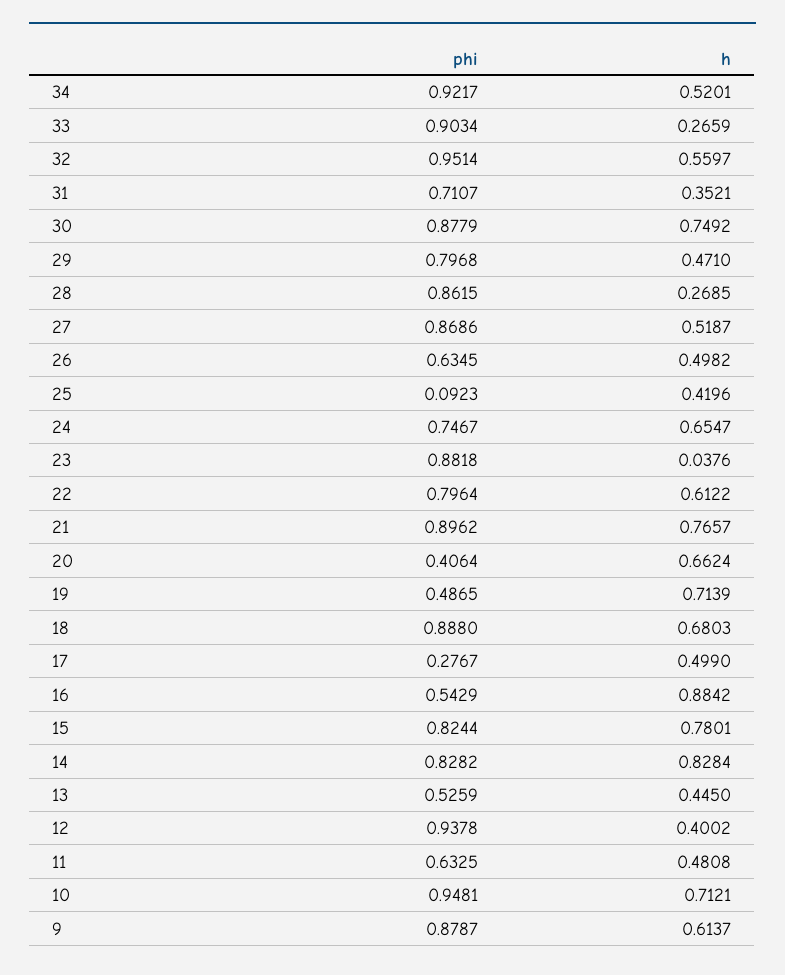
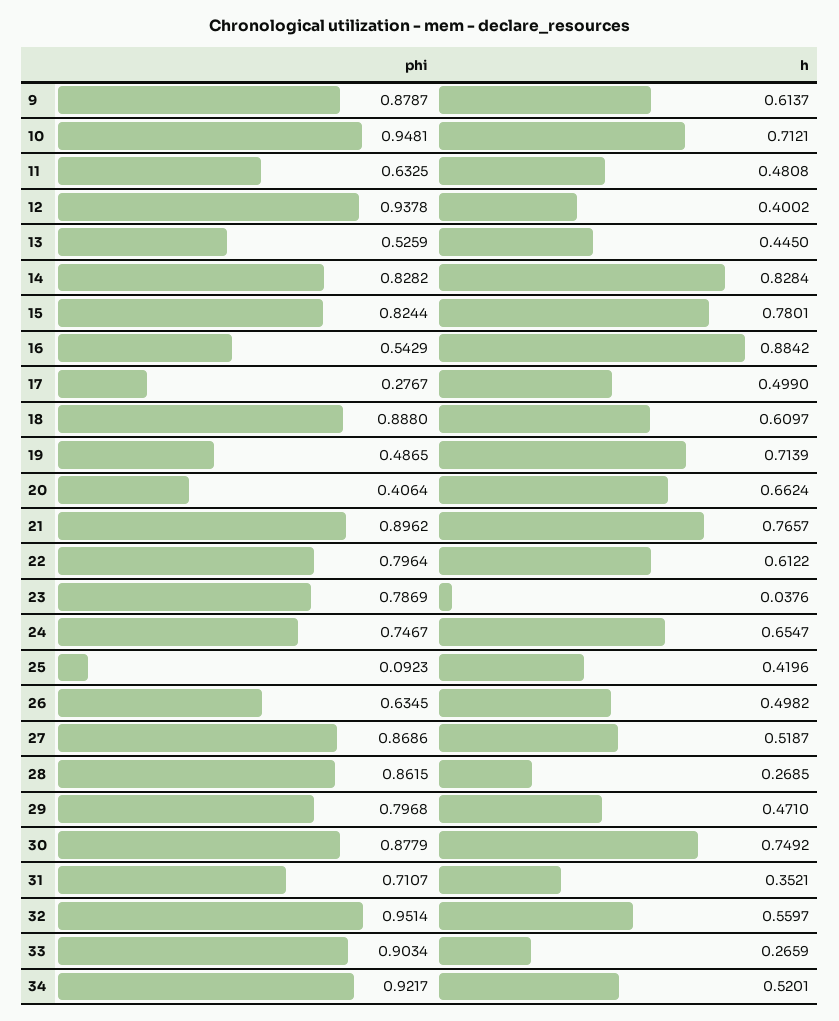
phi, 23: 0.8818 -> 0.7869
h, 18: 0.6803 -> 0.6097

